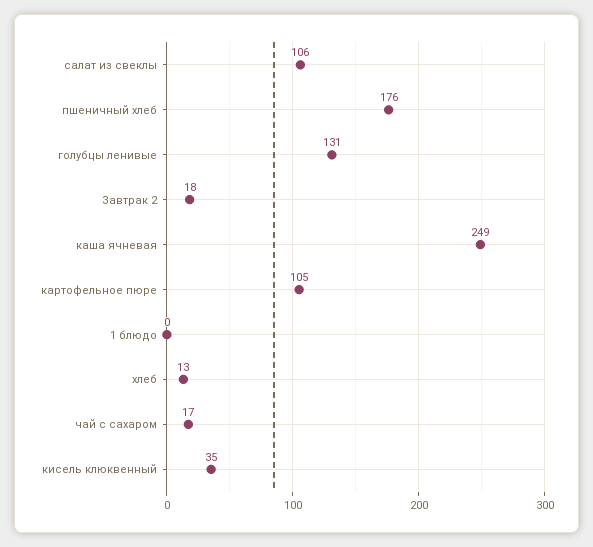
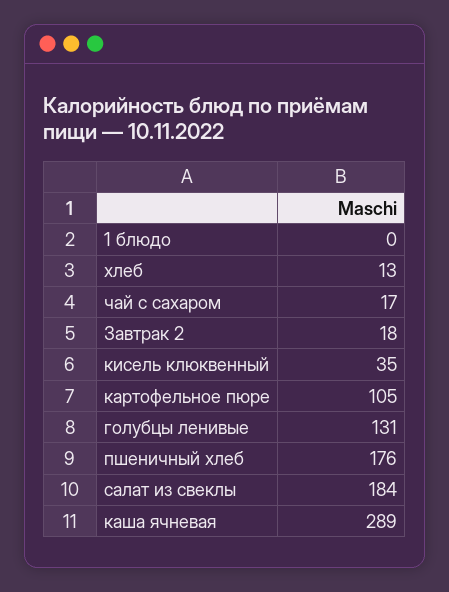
салат из свеклы: 106 -> 184
каша ячневая: 249 -> 289

